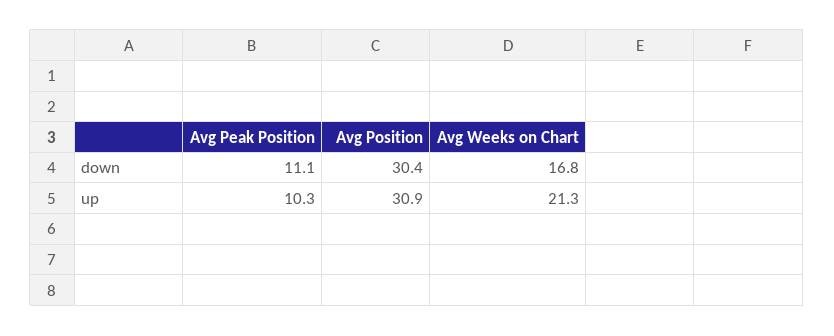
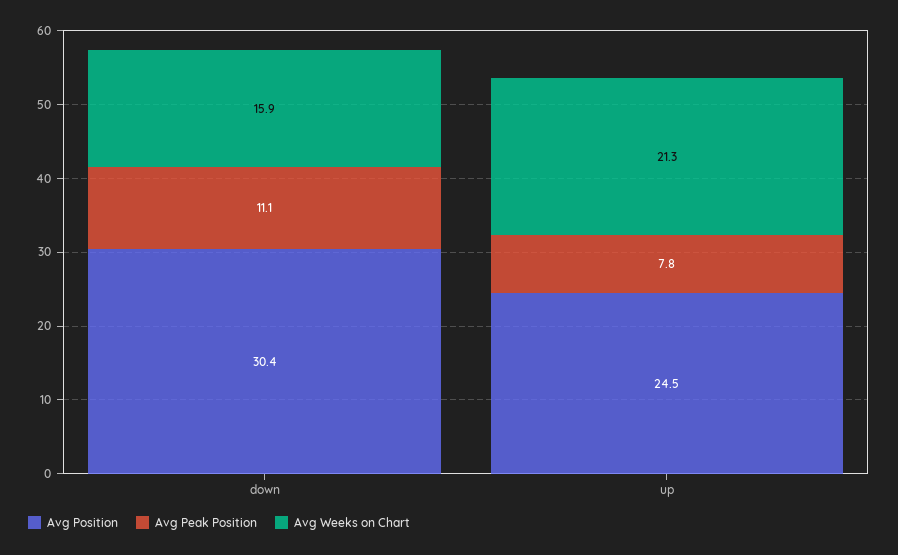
Avg Weeks on Chart, down: 16.8 -> 15.9
Avg Peak Position, up: 10.3 -> 7.8
Avg Position, up: 30.9 -> 24.5

